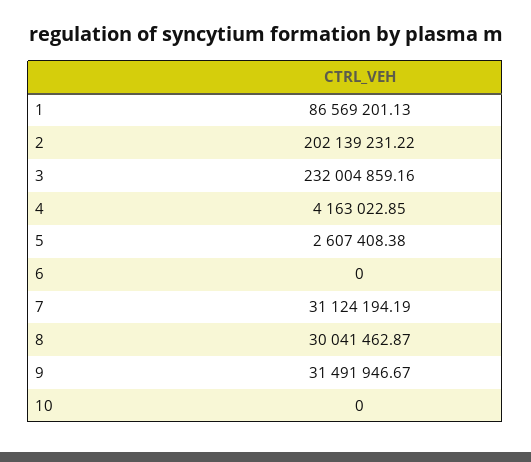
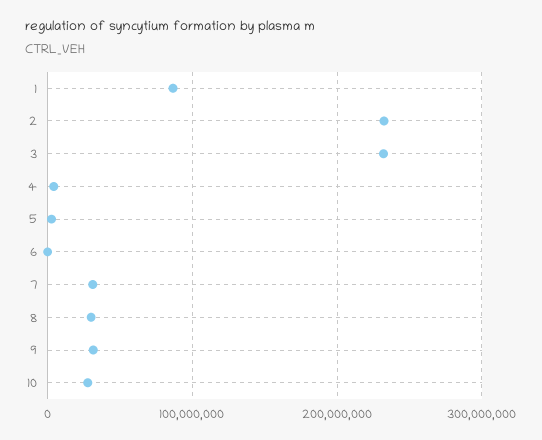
2: 202139231.22 -> 230000000
10: 0 -> 30000000

